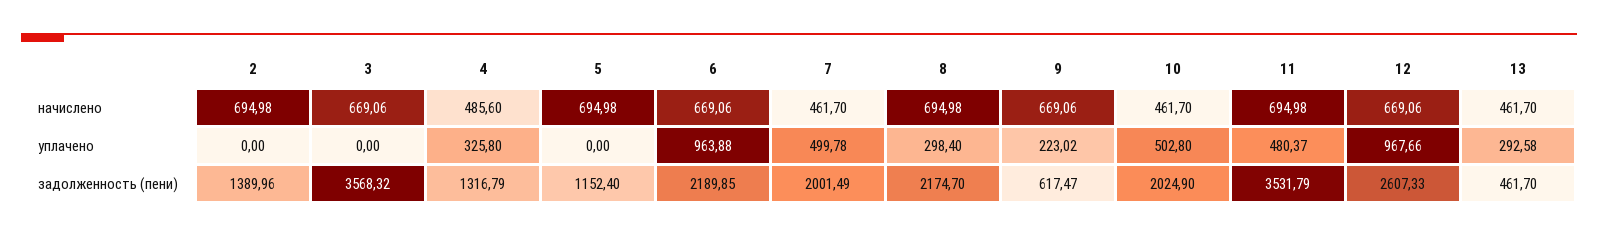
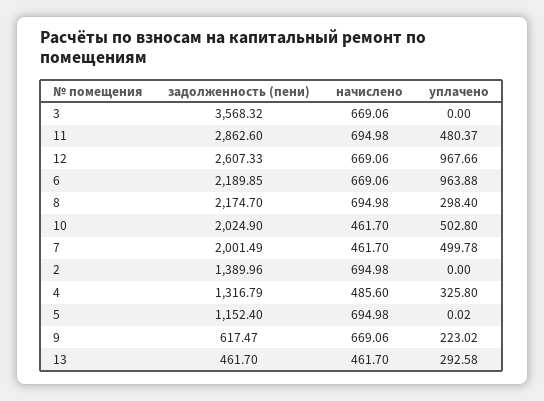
5, уплачено: 0 -> 0.02
11, задолженность (пени): 3531.79 -> 2862.6

